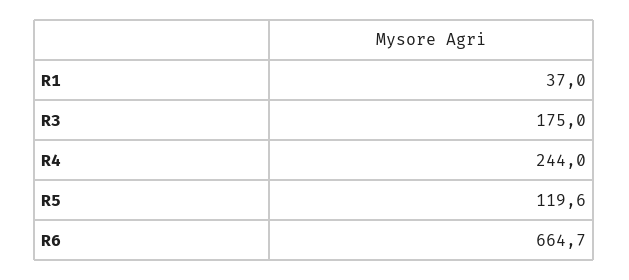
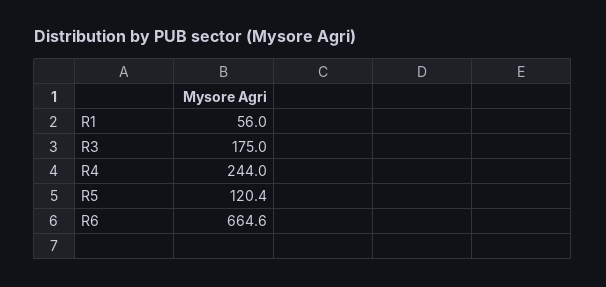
R1: 37 -> 56
R5: 119.6 -> 120.4
R6: 664.7 -> 664.6

